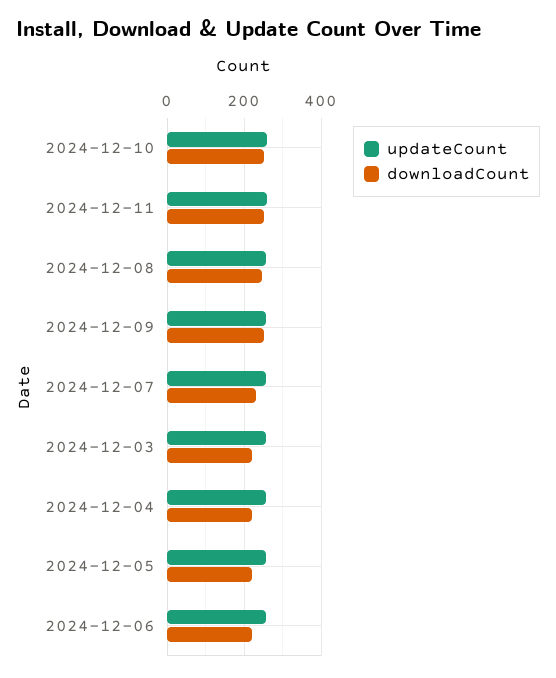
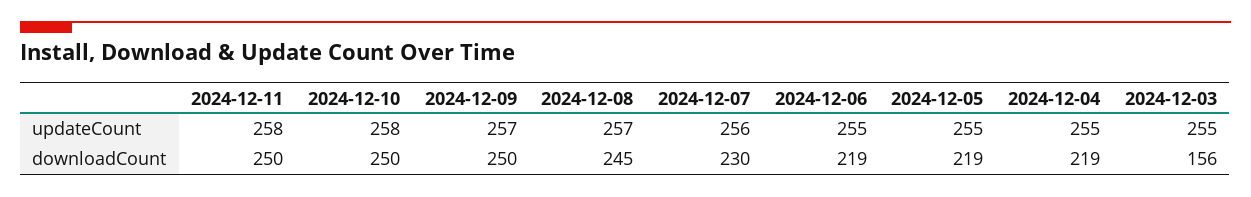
downloadCount, 2024-12-03: 220 -> 156

